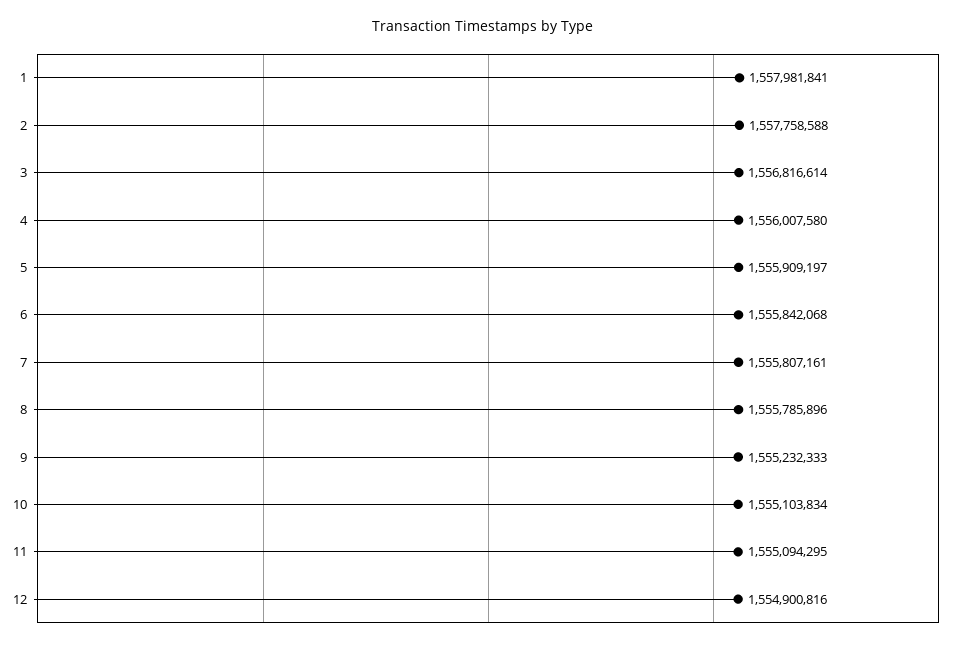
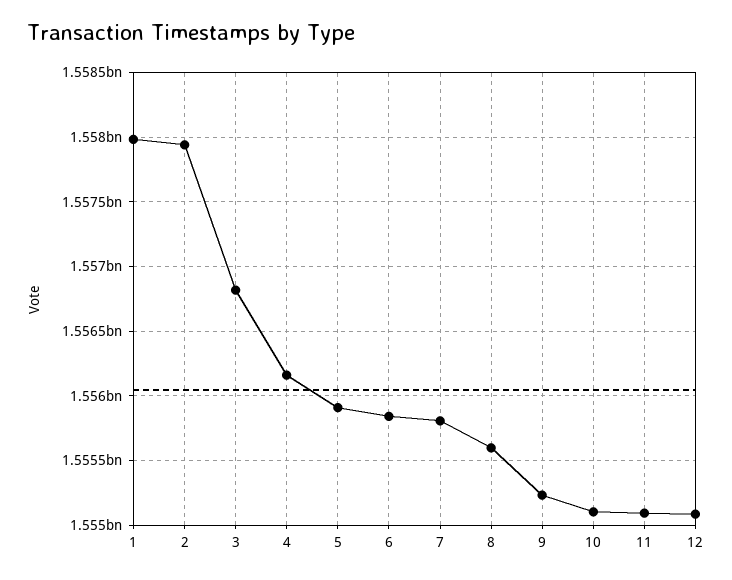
2: 1557758588 -> 1557950000
4: 1556007580 -> 1556150000
8: 1555785896 -> 1555600000
12: 1554900816 -> 1555100000

